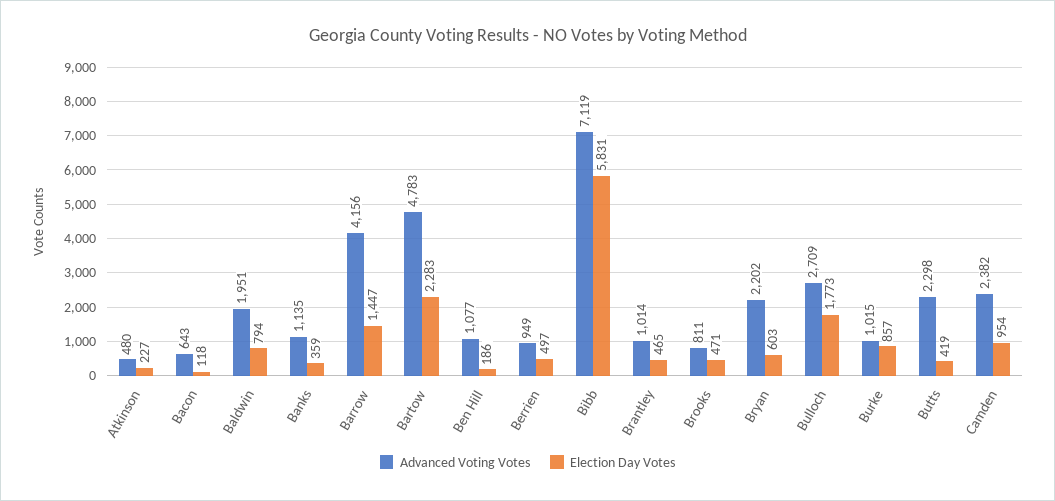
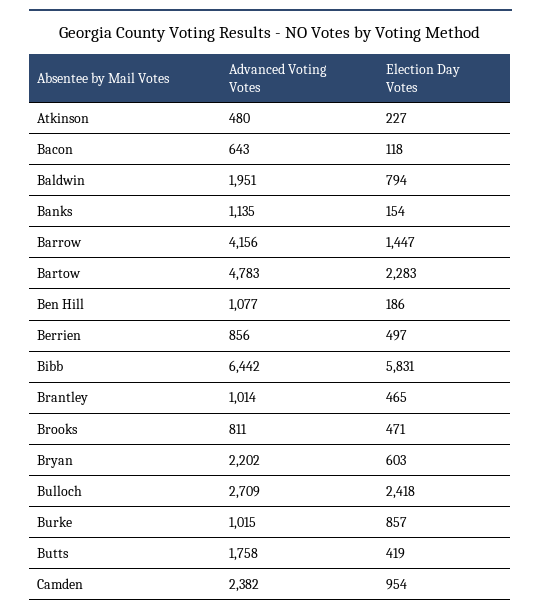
Election Day Votes, Banks: 359 -> 154
Advanced Voting Votes, Berrien: 949 -> 856
Advanced Voting Votes, Bibb: 7119 -> 6442
Election Day Votes, Bulloch: 1773 -> 2418
Advanced Voting Votes, Butts: 2298 -> 1758

